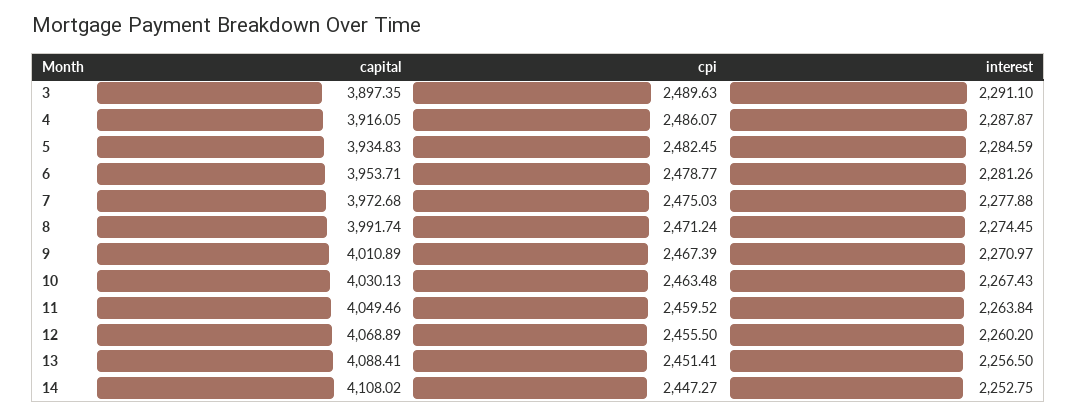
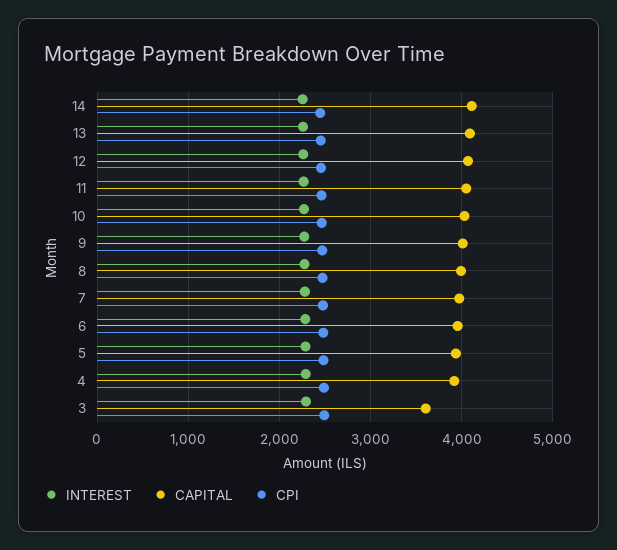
capital, 3: 3897.35 -> 3600

